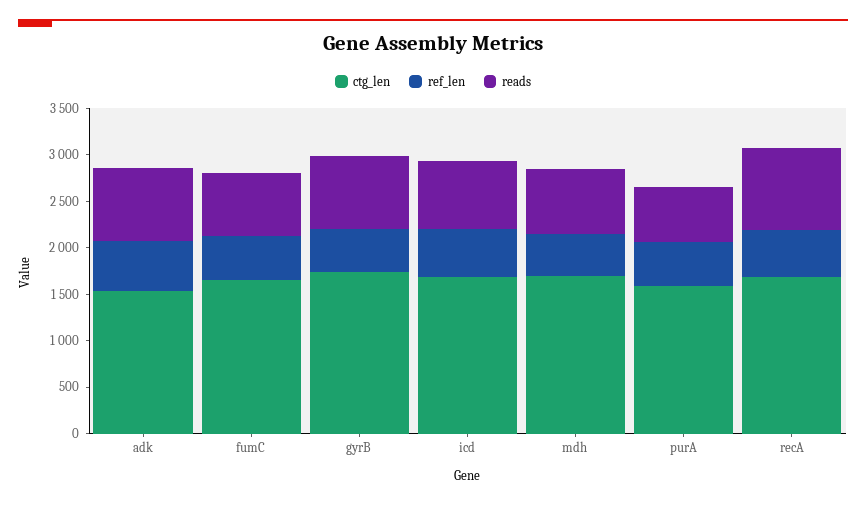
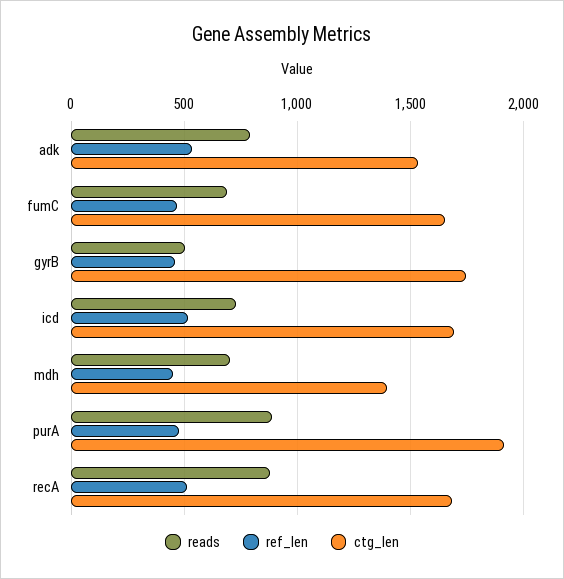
reads, gyrB: 800 -> 500
ctg_len, mdh: 1700 -> 1400
ctg_len, purA: 1600 -> 1900
reads, purA: 600 -> 900

